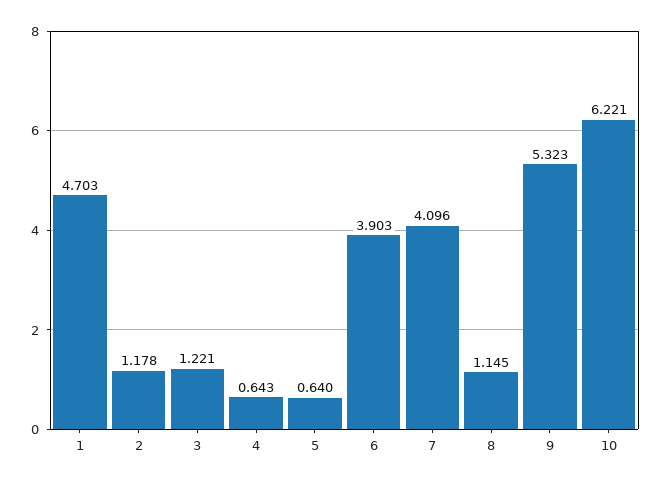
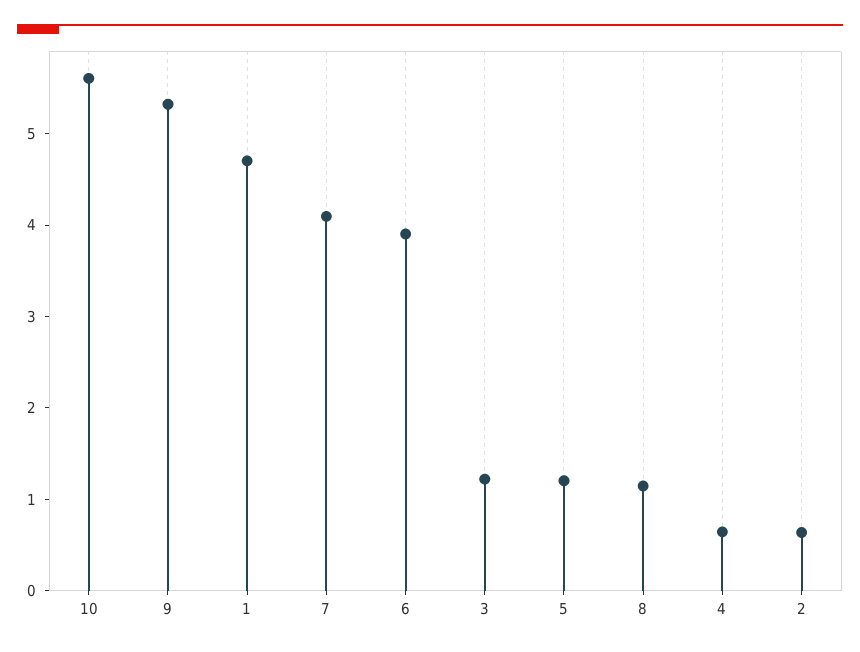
2: 1.178 -> 0.6
5: 0.64 -> 1.2
10: 6.221 -> 5.6

